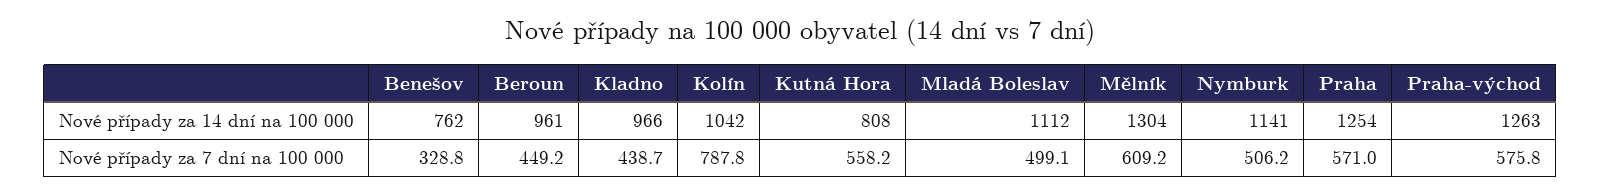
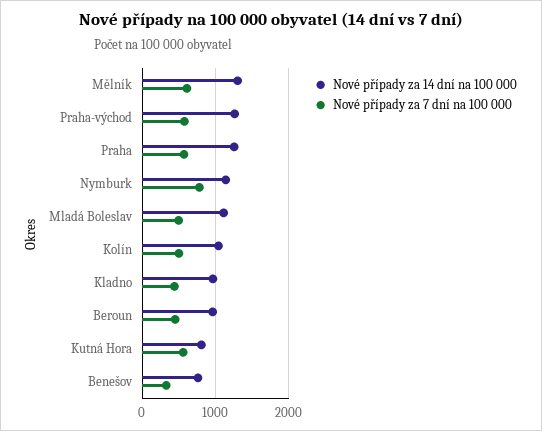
Nové případy za 7 dní na 100 000, Kolín: 787.8 -> 500
Nové případy za 7 dní na 100 000, Nymburk: 506.2 -> 800

